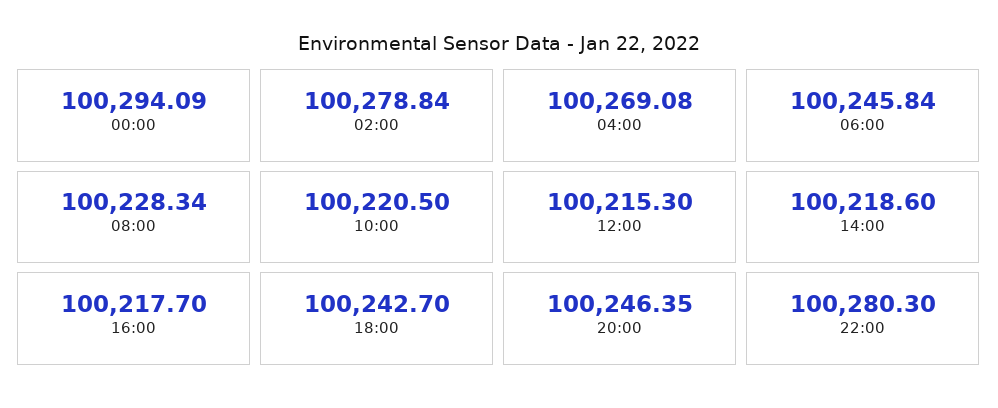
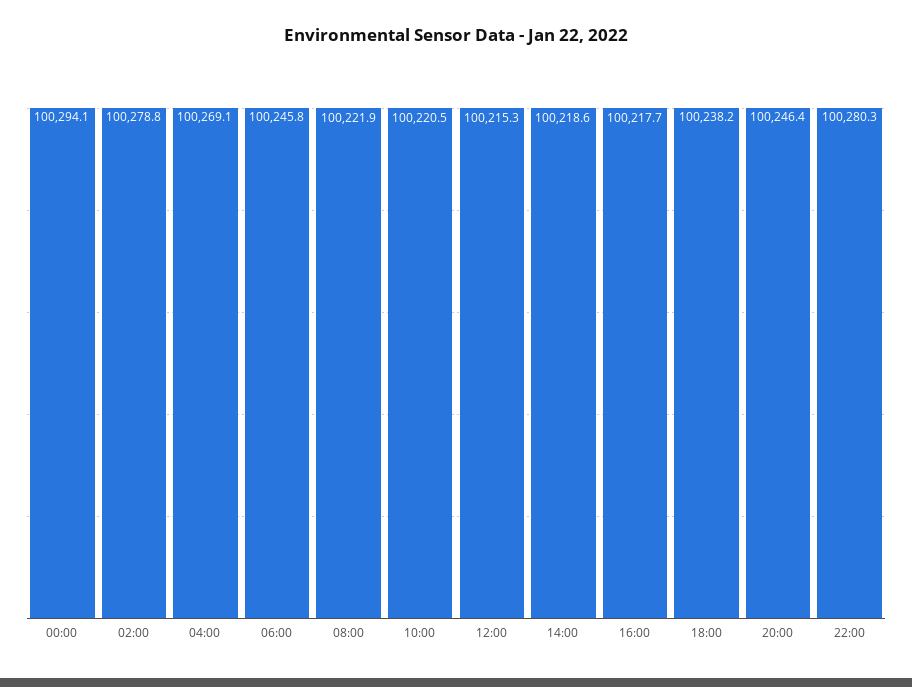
08:00: 100228.34 -> 100221.9
18:00: 100242.7 -> 100238.2

